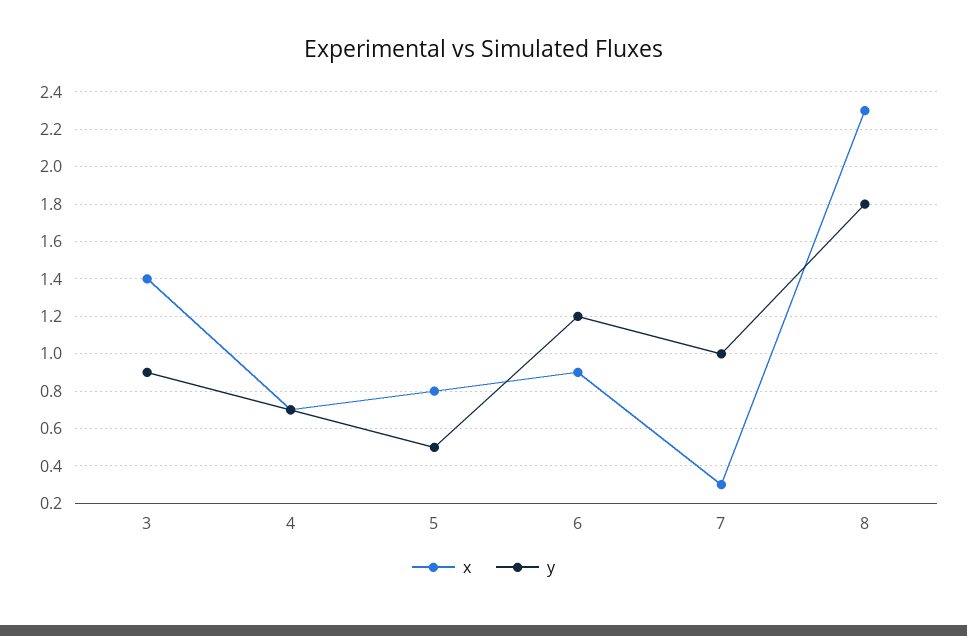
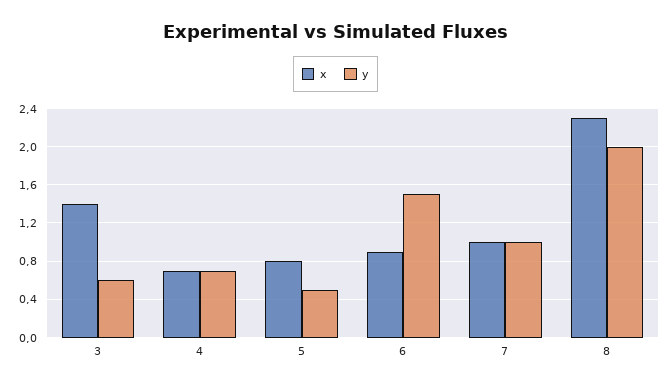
y, 3: 0.9 -> 0.6
y, 6: 1.2 -> 1.5
x, 7: 0.3 -> 1
y, 8: 1.8 -> 2

